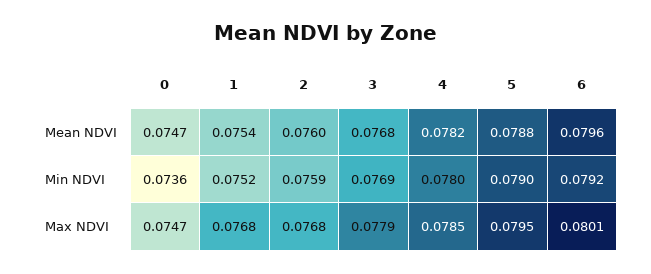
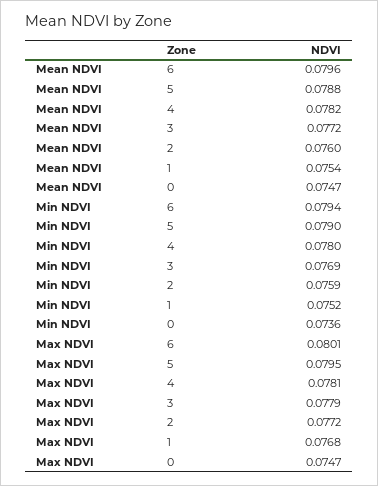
3, Mean NDVI: 0.0768 -> 0.0772
6, Min NDVI: 0.0792 -> 0.0794
2, Max NDVI: 0.0768 -> 0.0772
4, Max NDVI: 0.0785 -> 0.0781

